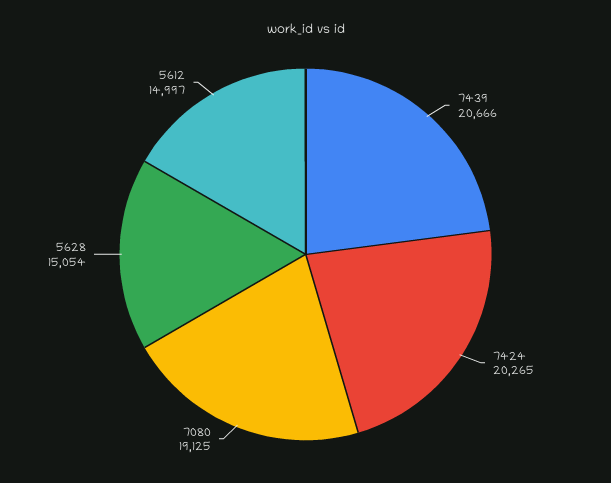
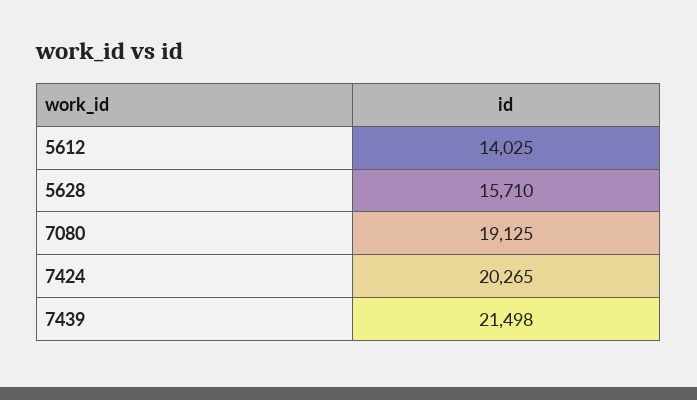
7439: 20666 -> 21498
5628: 15054 -> 15710
5612: 14997 -> 14025

